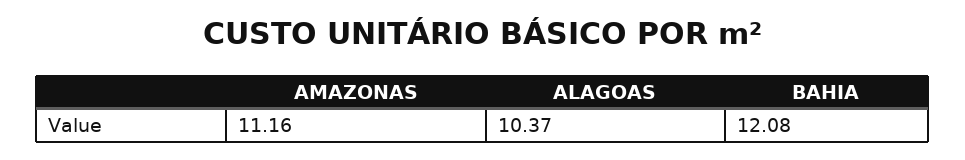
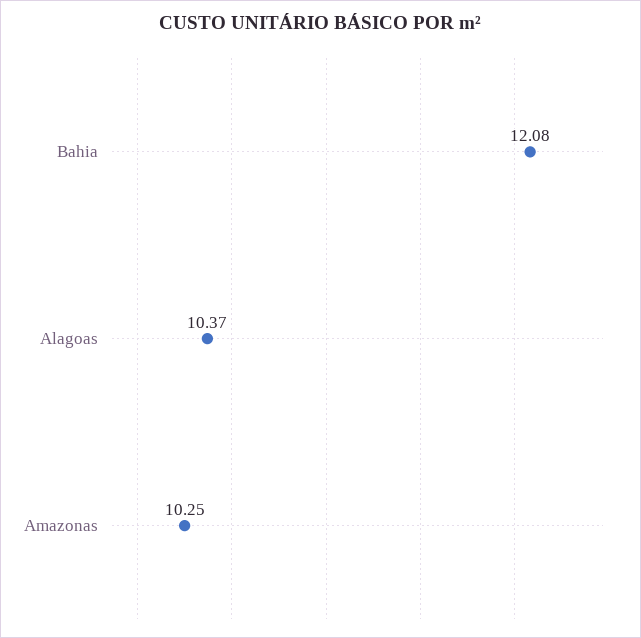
AMAZONAS: 11.16 -> 10.25

